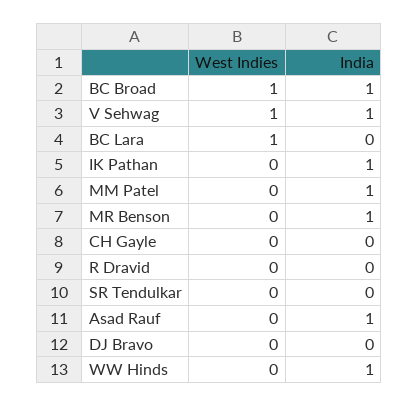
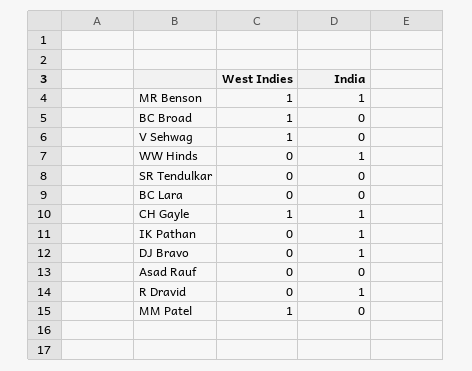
India, BC Broad: 1 -> 0
India, V Sehwag: 1 -> 0
West Indies, BC Lara: 1 -> 0
West Indies, MM Patel: 0 -> 1
India, MM Patel: 1 -> 0
West Indies, MR Benson: 0 -> 1
West Indies, CH Gayle: 0 -> 1
India, CH Gayle: 0 -> 1
India, R Dravid: 0 -> 1
India, Asad Rauf: 1 -> 0
India, DJ Bravo: 0 -> 1

